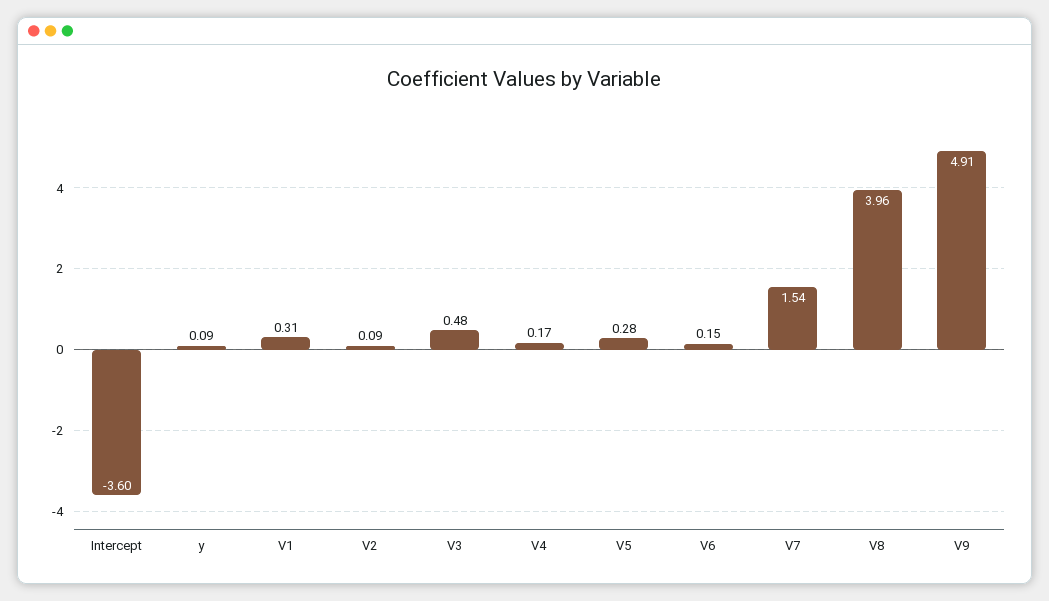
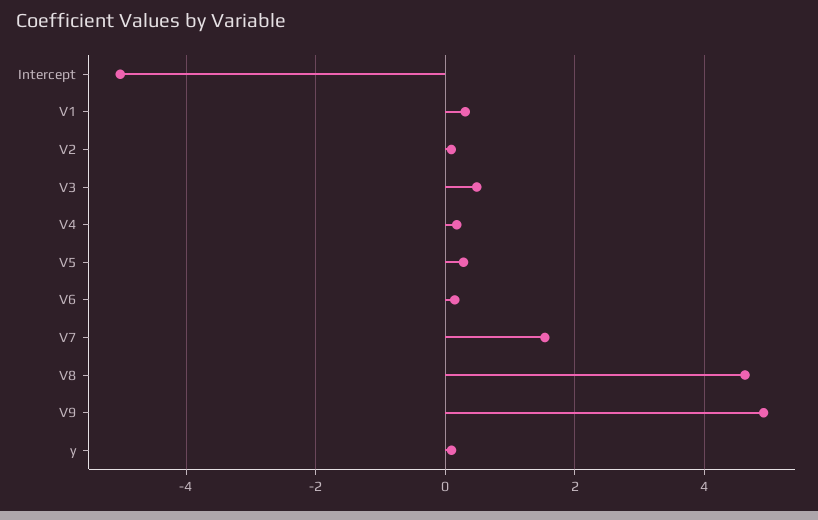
Intercept: -3.6 -> -5
V8: 3.96 -> 4.6

